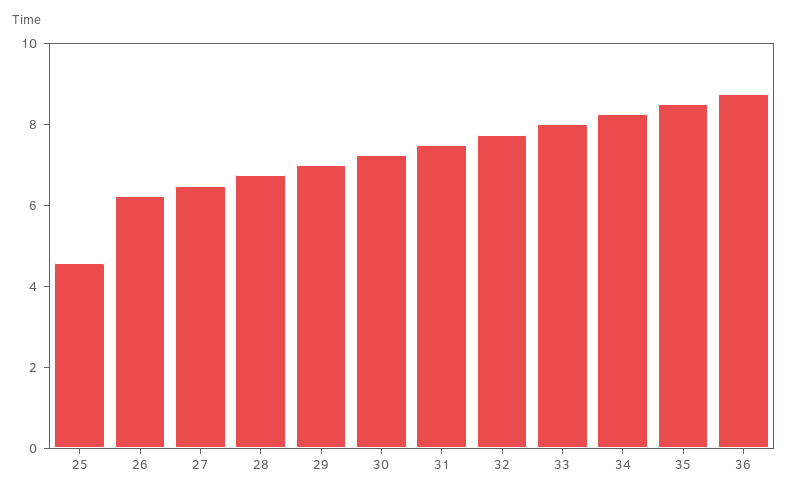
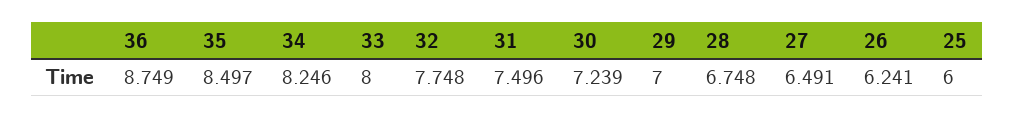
25: 4.5 -> 6

